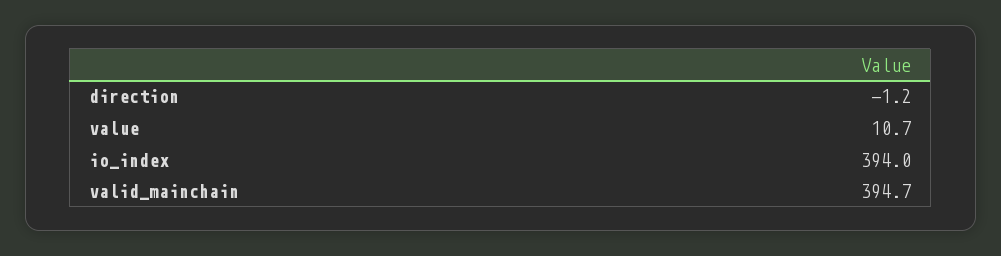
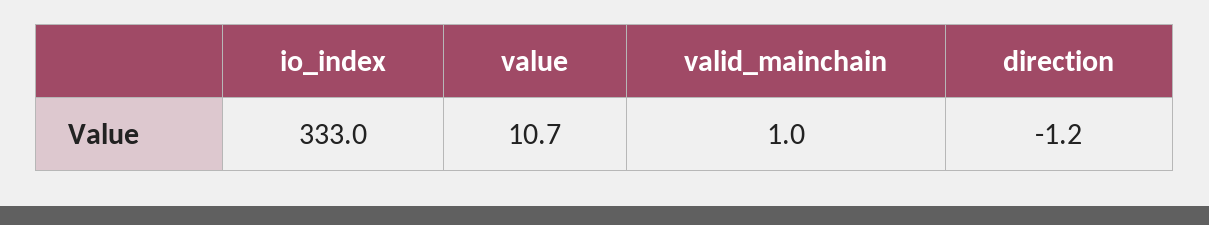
io_index: 394 -> 333
valid_mainchain: 394.7 -> 1

